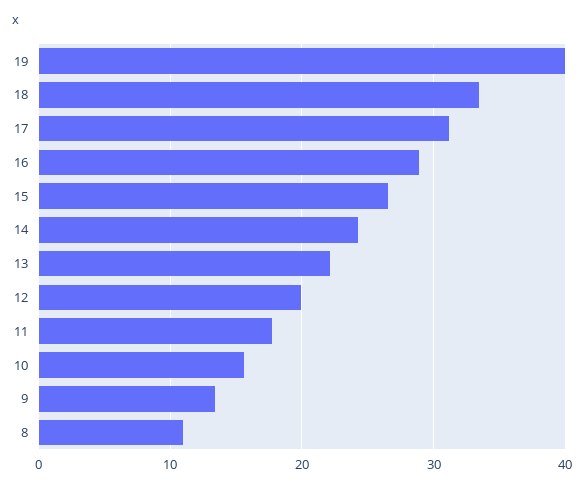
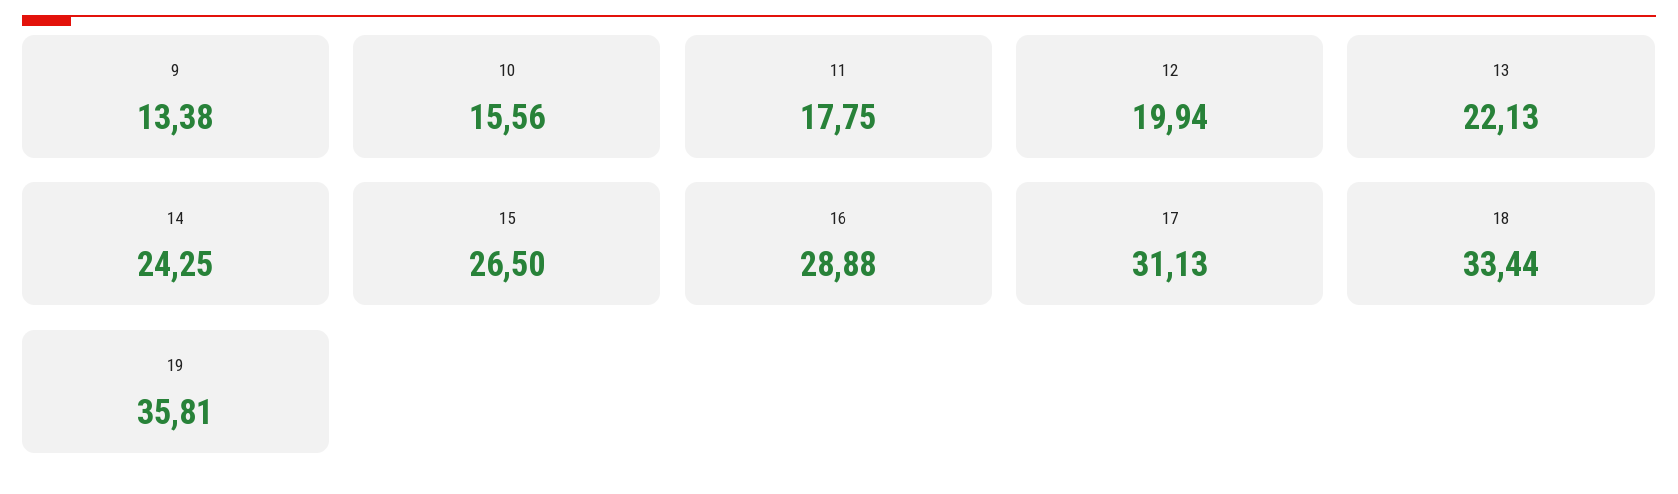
19: 40 -> 35.81
8: 11 -> none

